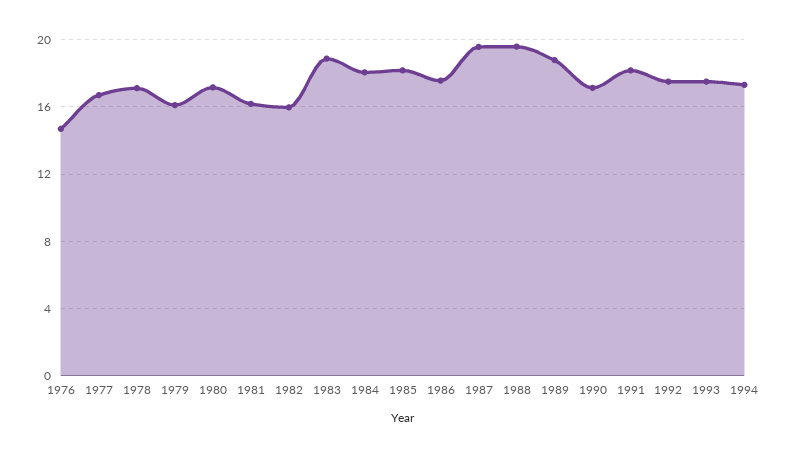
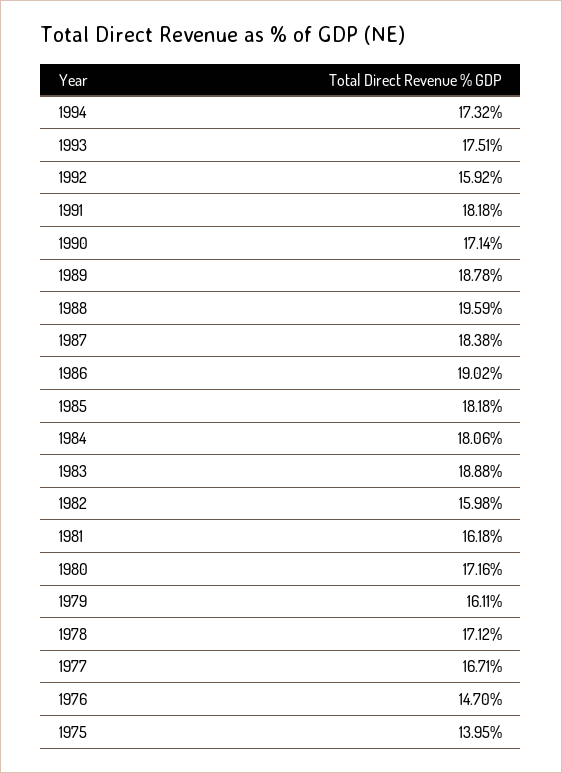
1986: 17.5 -> 19.02
1987: 19.5 -> 18.38
1992: 17.5 -> 15.92
1975: none -> 13.95

